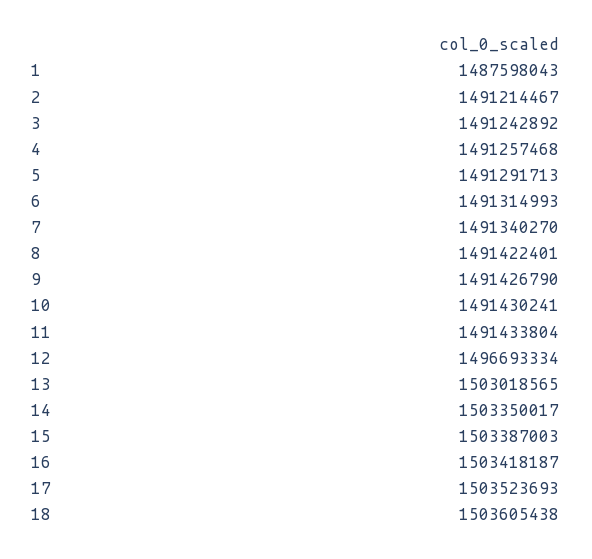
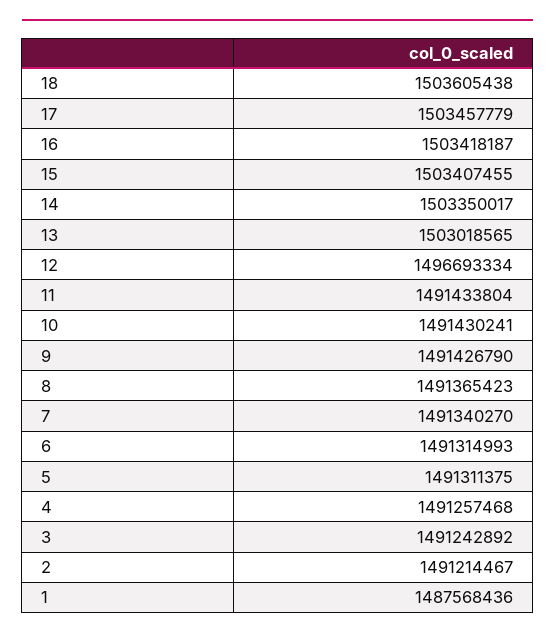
1: 1487598043 -> 1487568436
5: 1491291713 -> 1491311375
8: 1491422401 -> 1491365423
15: 1503387003 -> 1503407455
17: 1503523693 -> 1503457779

